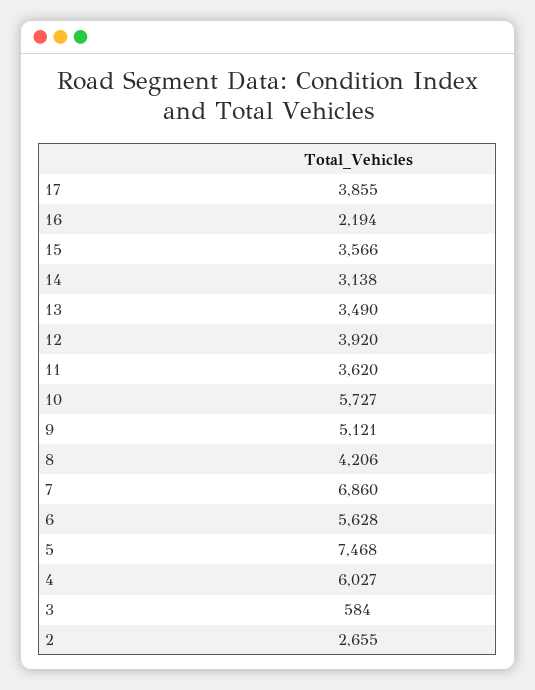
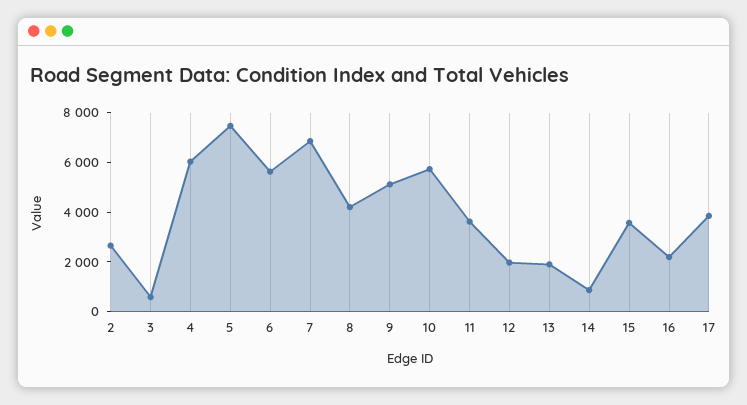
14: 3138 -> 1000
13: 3490 -> 2000
12: 3920 -> 2000

